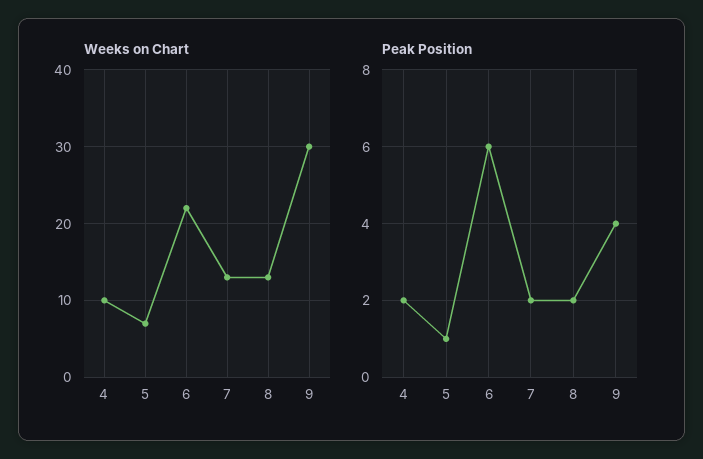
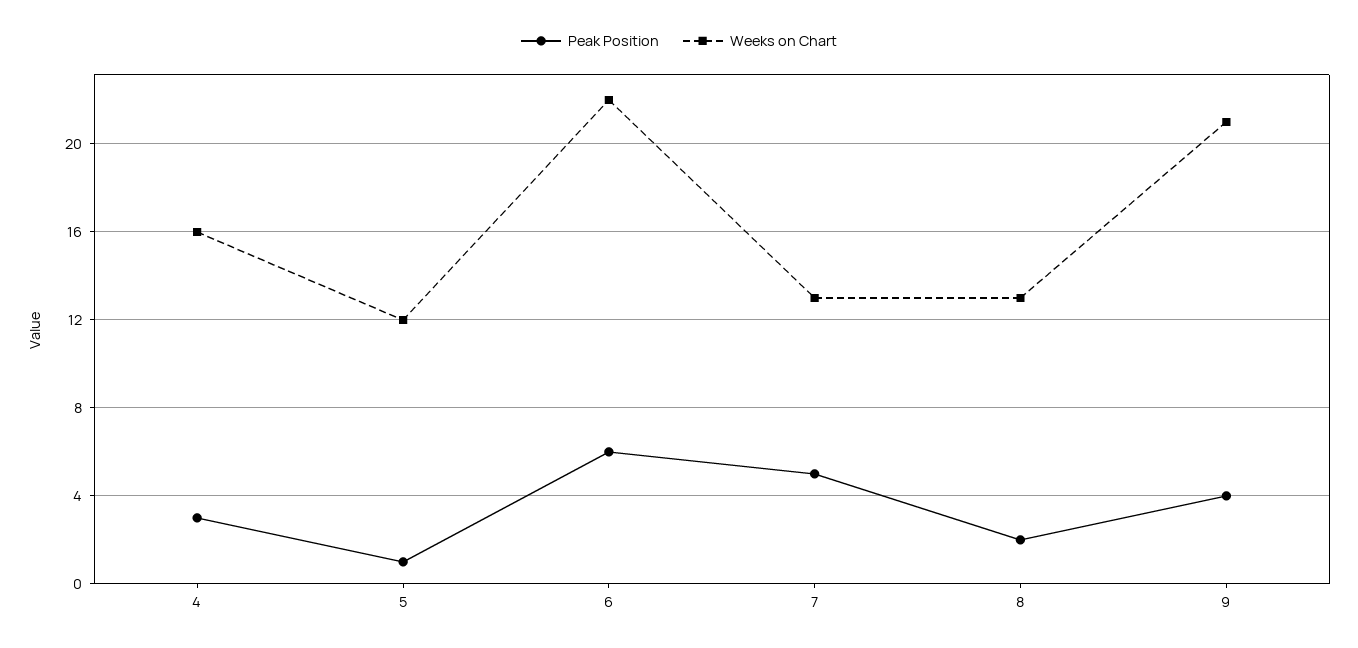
Weeks on Chart, 4: 10 -> 16
Weeks on Chart, 5: 7 -> 12
Weeks on Chart, 9: 30 -> 21
Peak Position, 4: 2 -> 3
Peak Position, 7: 2 -> 5

